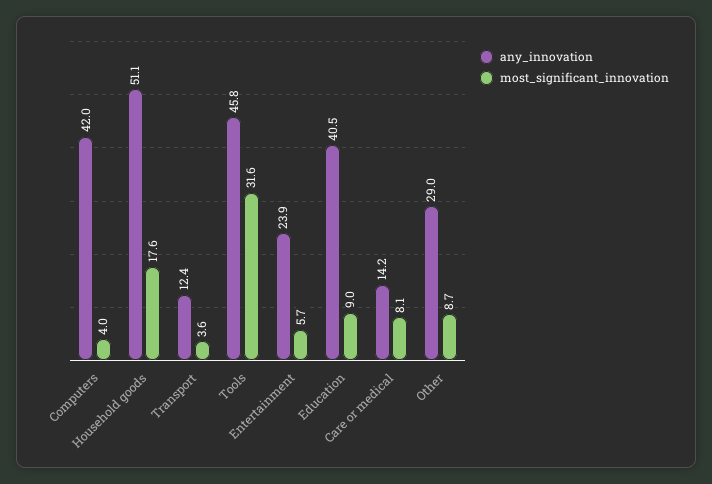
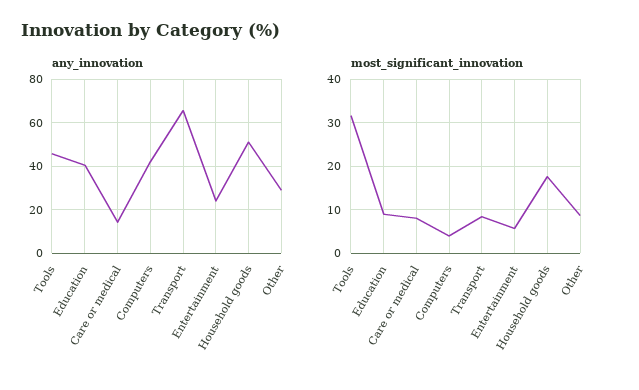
any_innovation, Transport: 12.4 -> 65
most_significant_innovation, Transport: 3.6 -> 8

